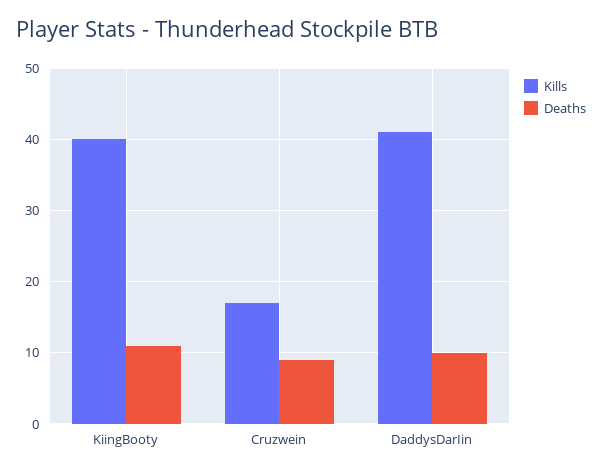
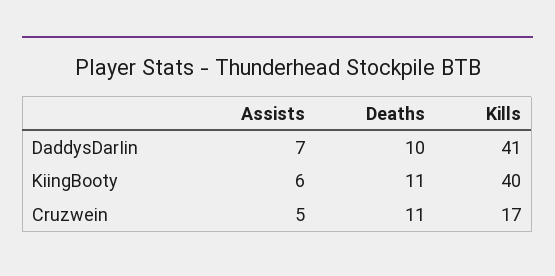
Deaths, Cruzwein: 9 -> 11
Assists, DaddysDarIin: none -> 7
Assists, KiingBooty: none -> 6
Assists, Cruzwein: none -> 5

